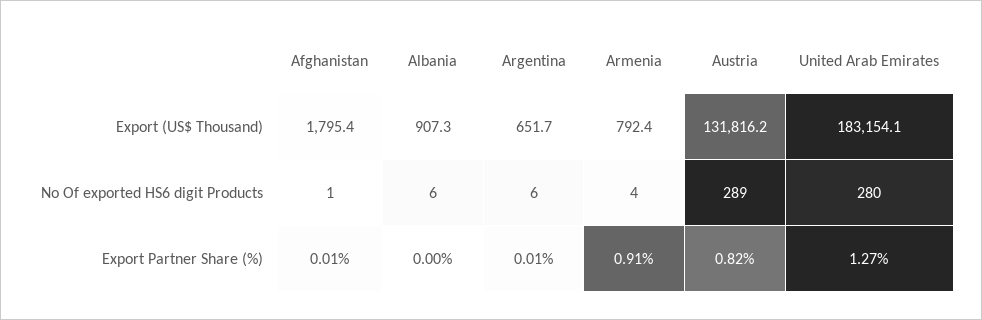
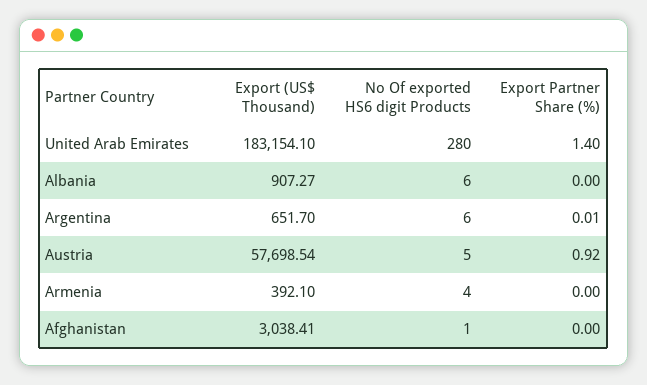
Afghanistan, Export (US$ Thousand): 1795.4 -> 3038.41
Armenia, Export (US$ Thousand): 792.4 -> 392.1
Austria, Export (US$ Thousand): 131816.2 -> 57698.54
Austria, No Of exported HS6 digit Products: 289 -> 5
Afghanistan, Export Partner Share (%): 0.01 -> 0
Armenia, Export Partner Share (%): 0.91 -> 0
Austria, Export Partner Share (%): 0.82 -> 0.92
United Arab Emirates, Export Partner Share (%): 1.27 -> 1.4

